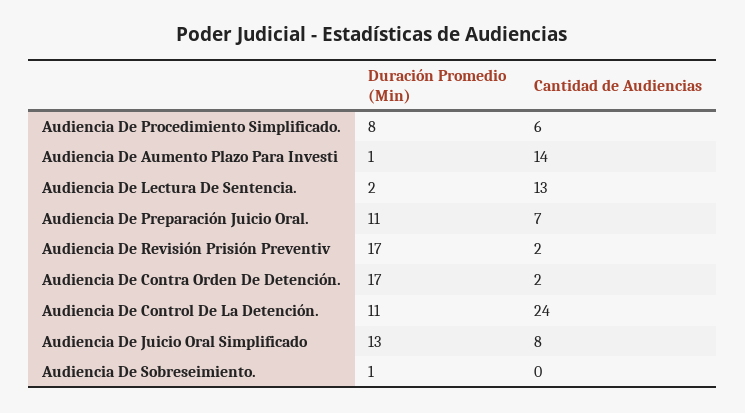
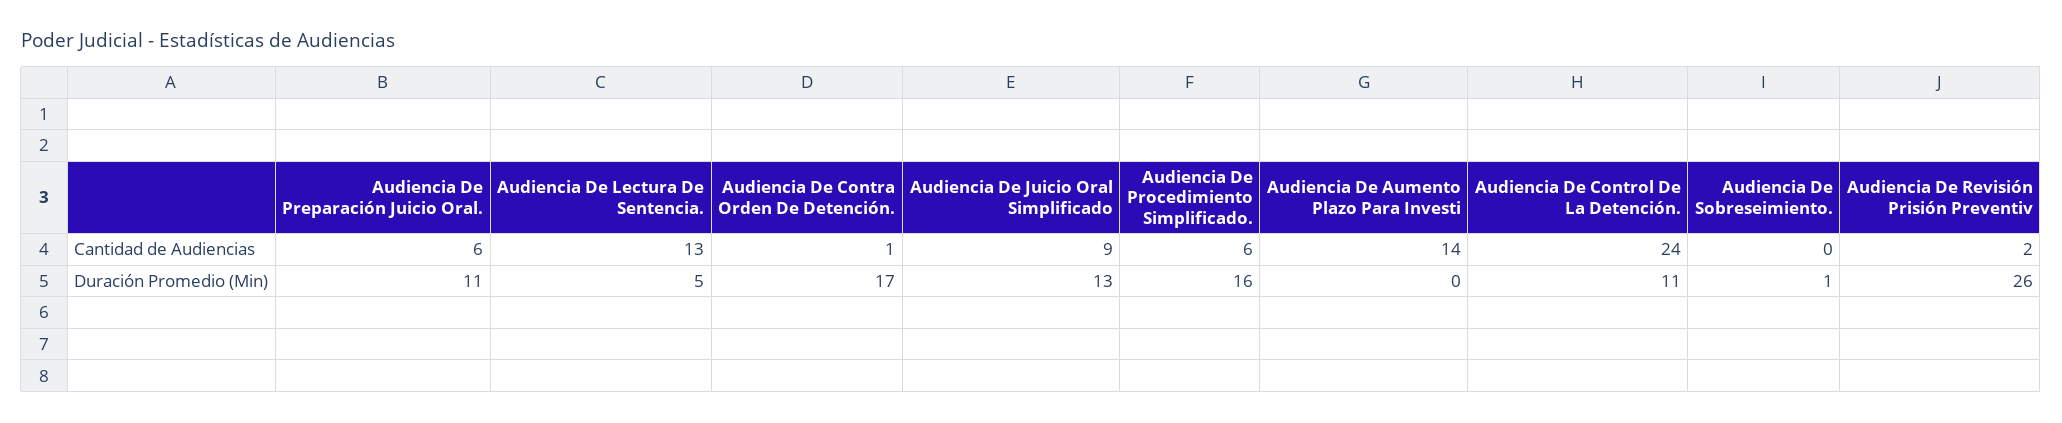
Duración Promedio (Min), Audiencia De Procedimiento Simplificado.: 8 -> 16
Duración Promedio (Min), Audiencia De Aumento Plazo Para Investi: 1 -> 0
Duración Promedio (Min), Audiencia De Lectura De Sentencia.: 2 -> 5
Cantidad de Audiencias, Audiencia De Preparación Juicio Oral.: 7 -> 6
Duración Promedio (Min), Audiencia De Revisión Prisión Preventiv: 17 -> 26
Cantidad de Audiencias, Audiencia De Contra Orden De Detención.: 2 -> 1
Cantidad de Audiencias, Audiencia De Juicio Oral Simplificado: 8 -> 9

